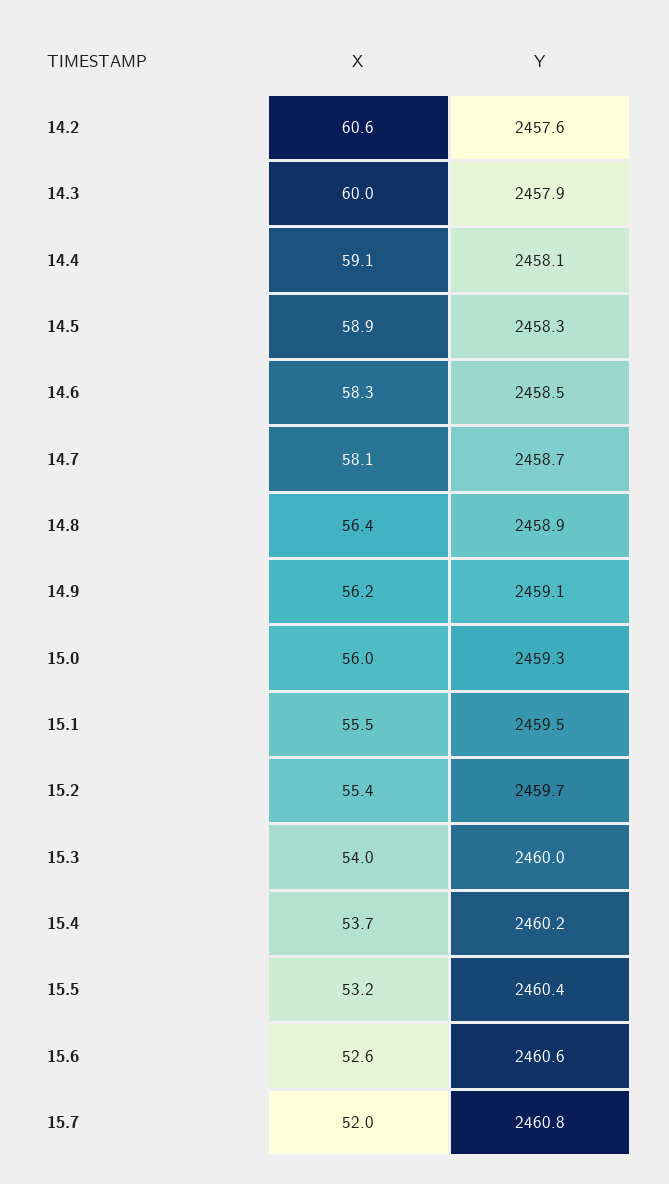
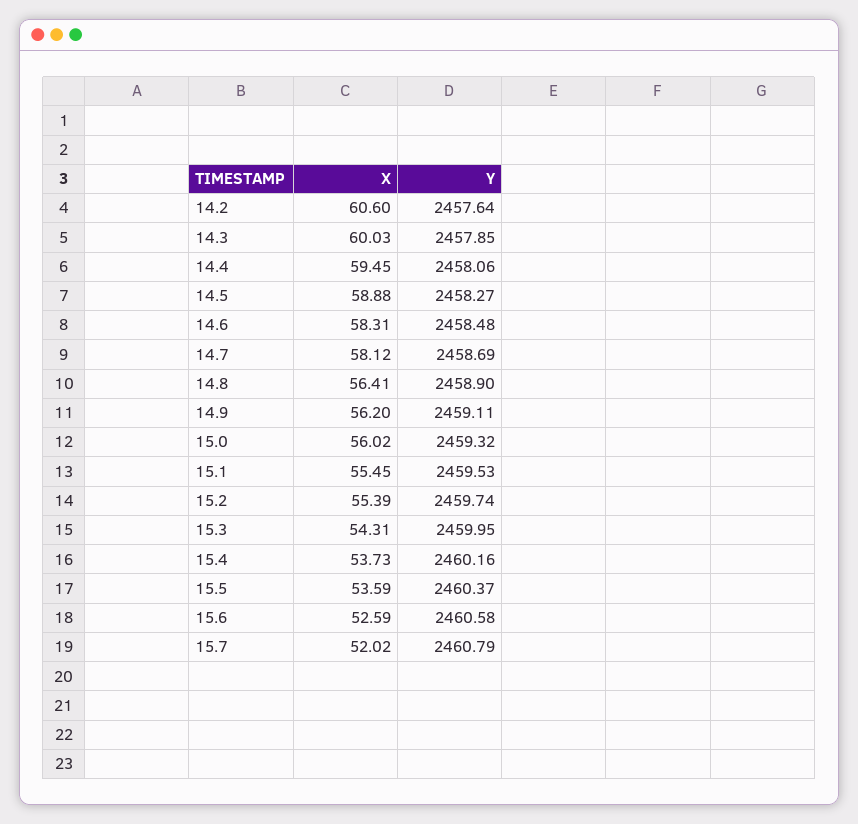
X, 14.4: 59.1 -> 59.45
X, 15.3: 54 -> 54.31
X, 15.5: 53.2 -> 53.59

